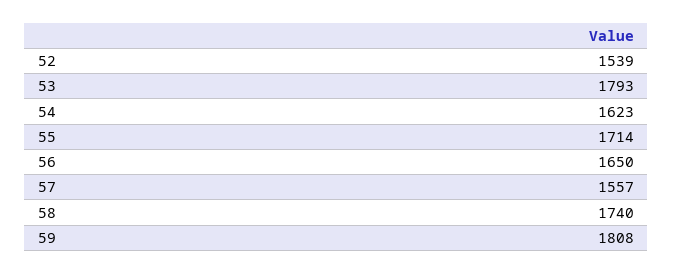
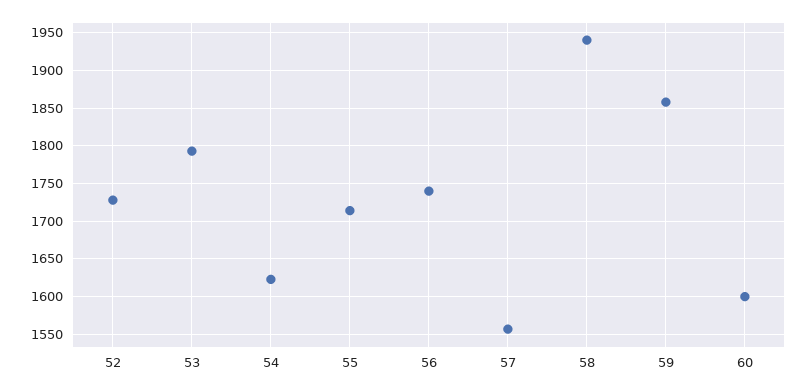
52: 1539 -> 1730
56: 1650 -> 1740
58: 1740 -> 1940
59: 1808 -> 1860
60: none -> 1600

